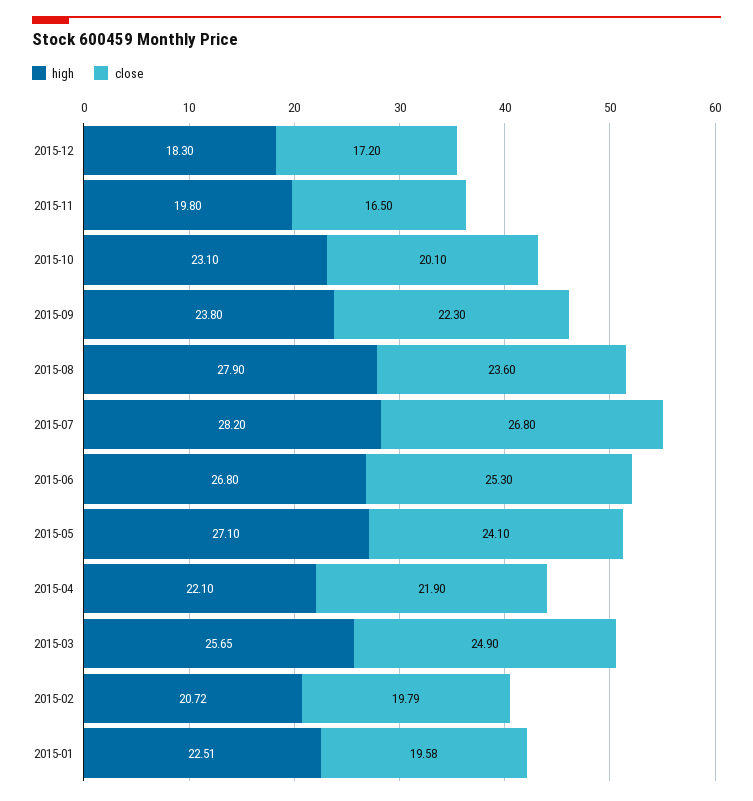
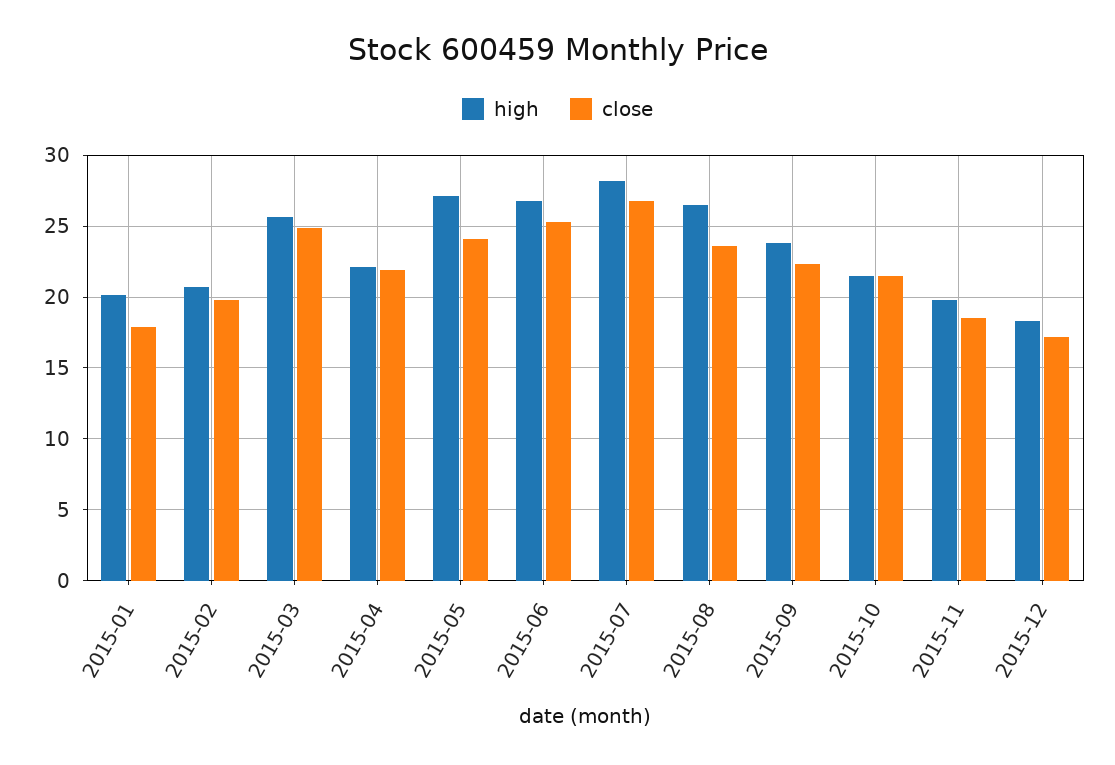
close, 2015-11: 16.5 -> 18.5
high, 2015-10: 23.1 -> 21.5
close, 2015-10: 20.1 -> 21.5
high, 2015-08: 27.9 -> 26.5
high, 2015-01: 22.51 -> 20
close, 2015-01: 19.58 -> 18

